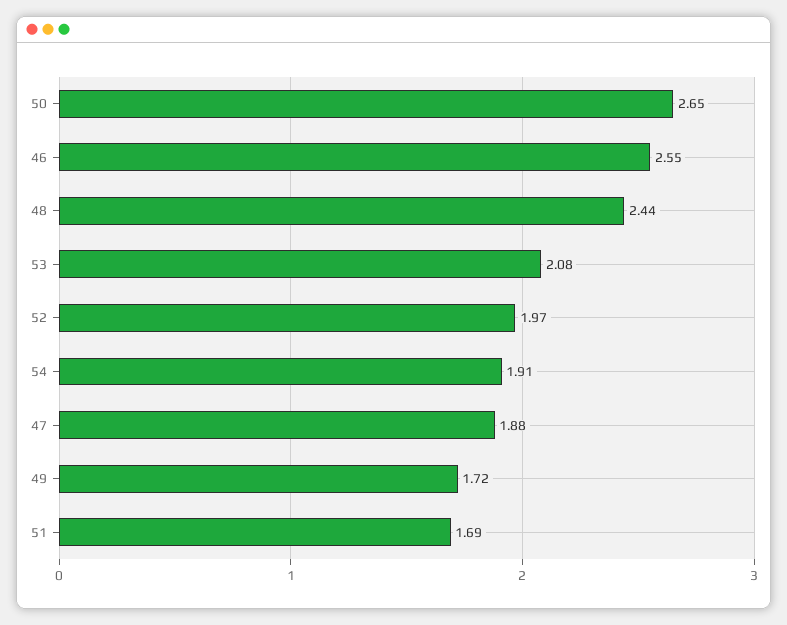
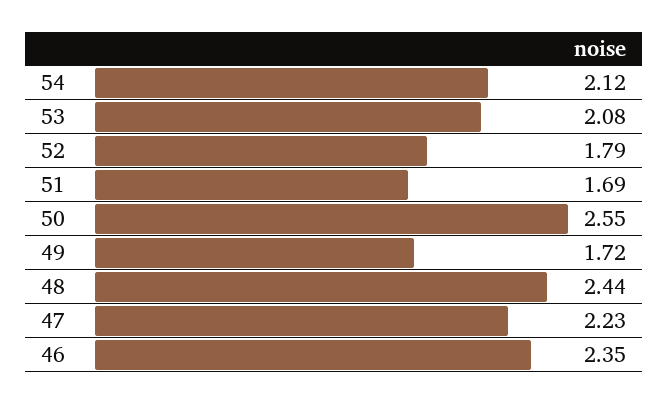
50: 2.65 -> 2.55
46: 2.55 -> 2.35
52: 1.97 -> 1.79
54: 1.91 -> 2.12
47: 1.88 -> 2.23

